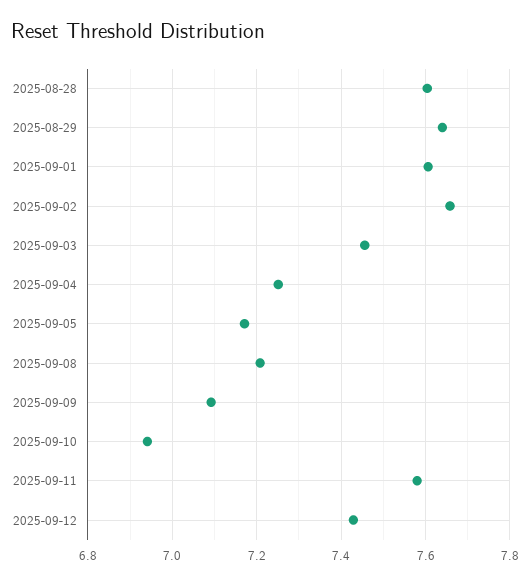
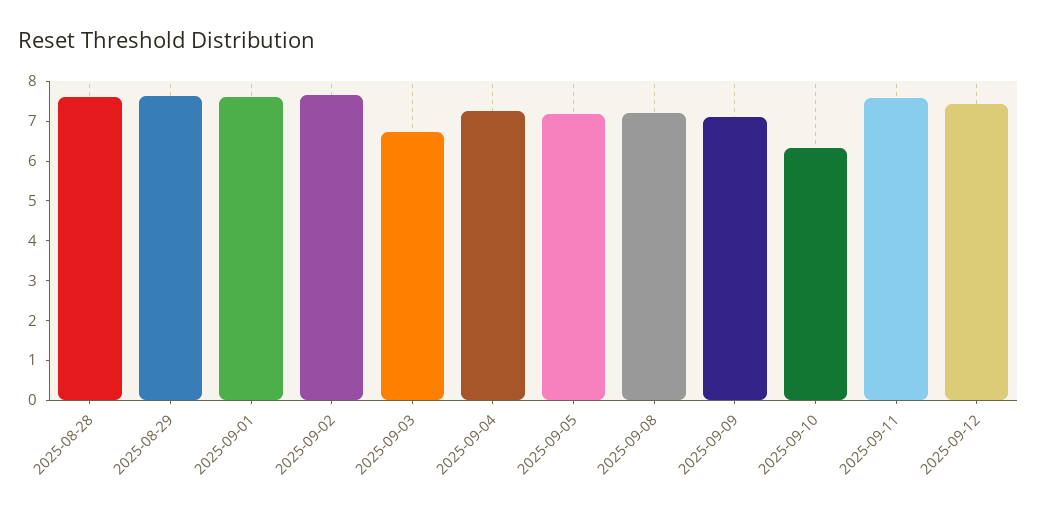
2025-09-03: 7.46 -> 6.75
2025-09-10: 6.94 -> 6.25

